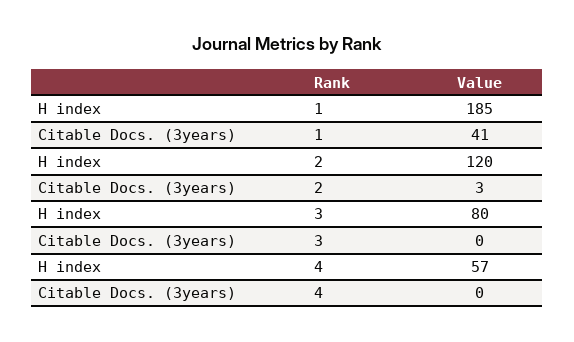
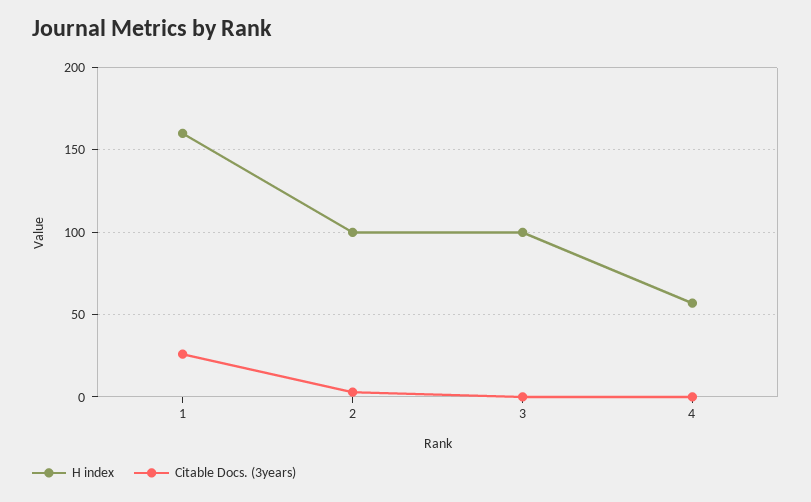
H index, 1: 185 -> 160
Citable Docs. (3years), 1: 41 -> 25
H index, 2: 120 -> 100
H index, 3: 80 -> 100

